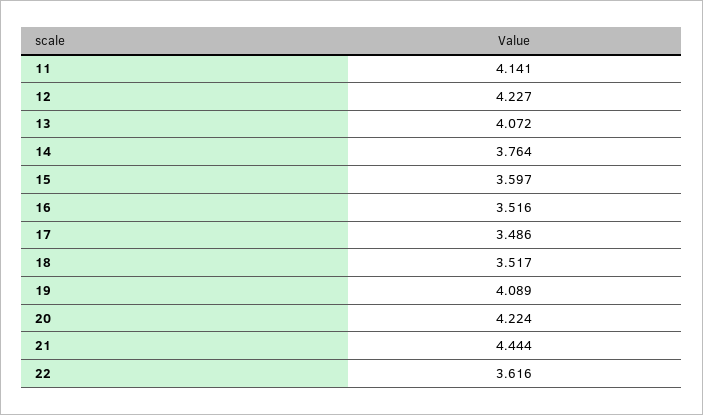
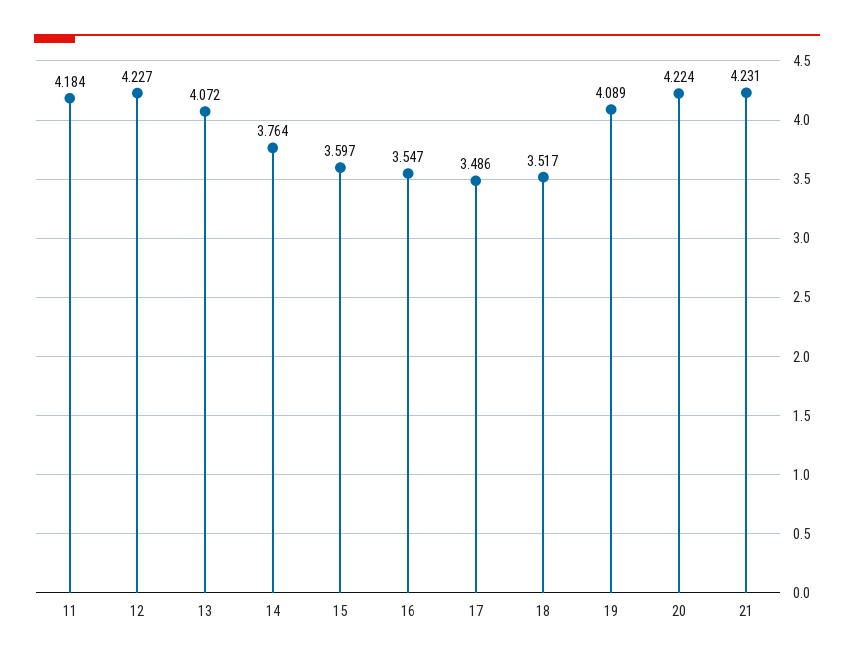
11: 4.141 -> 4.184
16: 3.516 -> 3.547
21: 4.444 -> 4.231
22: 3.616 -> none

